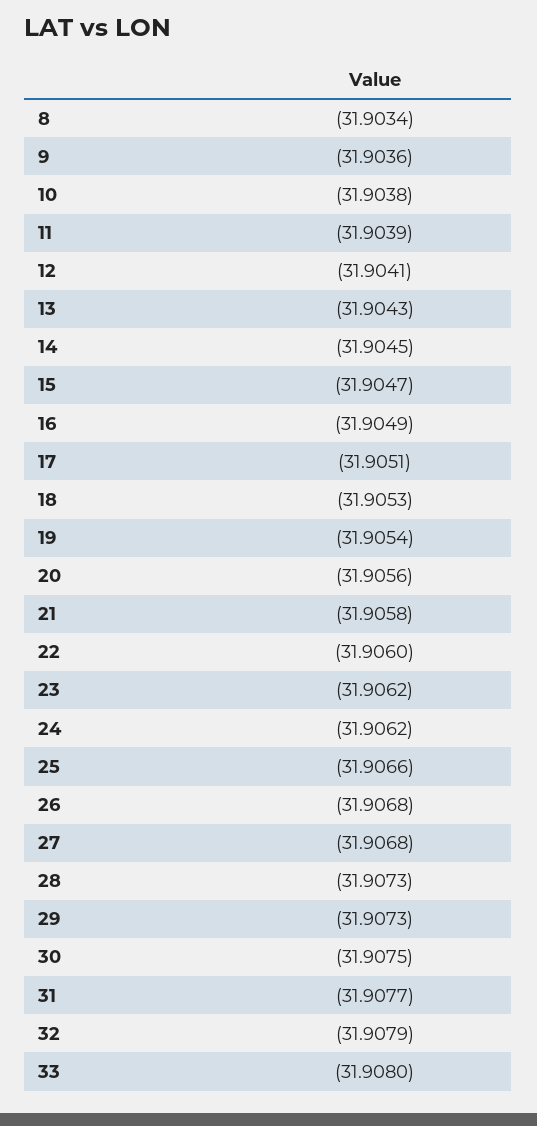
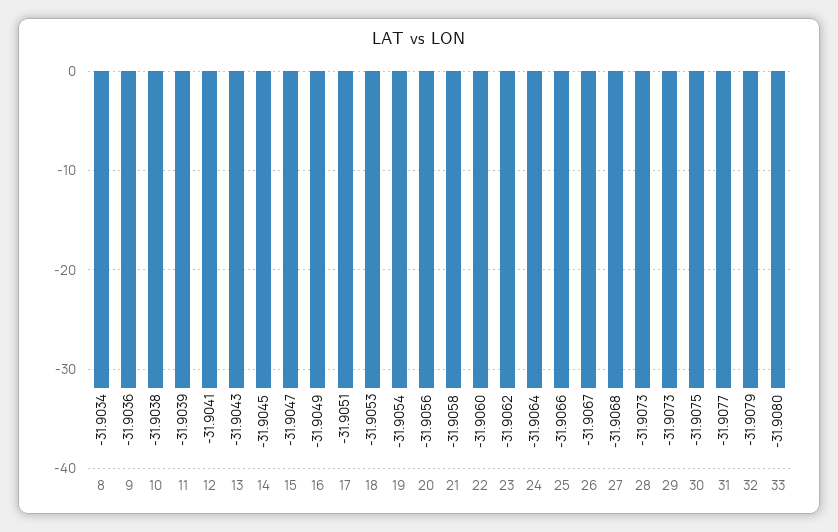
24: -31.9062 -> -31.9064
26: -31.9068 -> -31.9067

